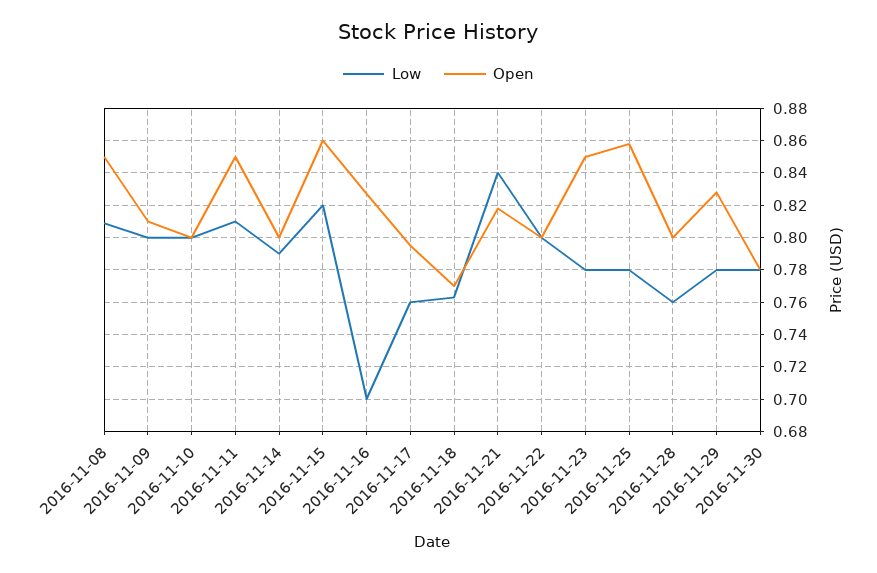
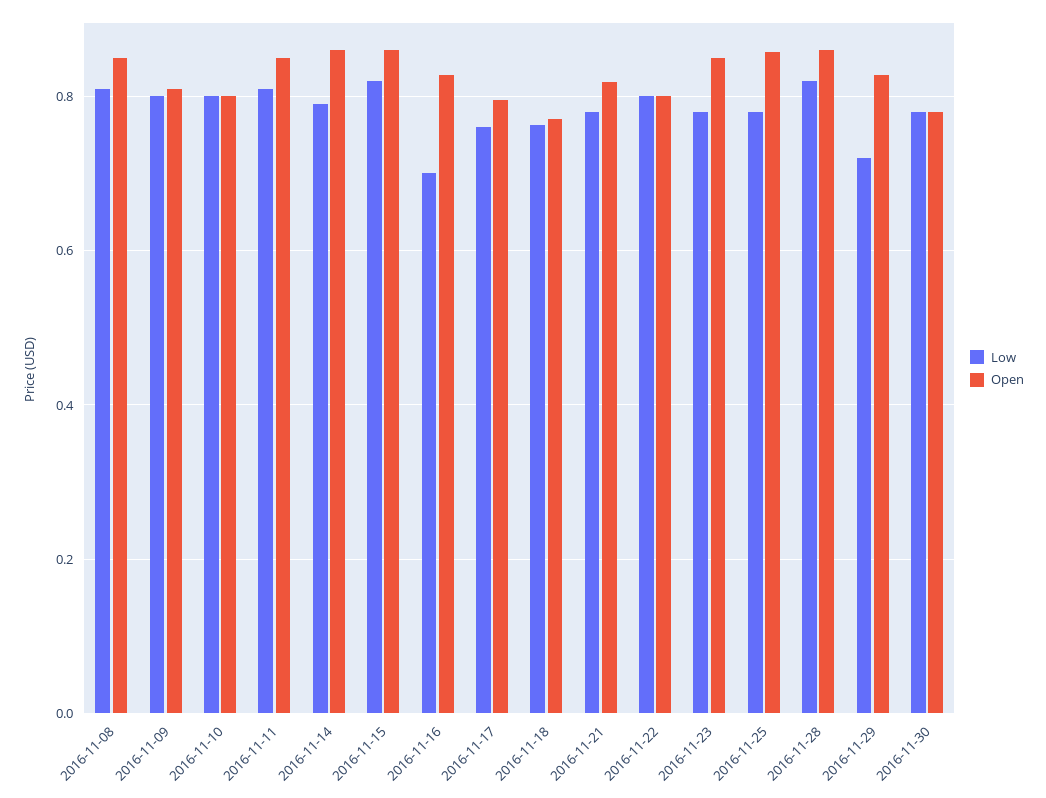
Open, 2016-11-14: 0.8 -> 0.86
Low, 2016-11-21: 0.84 -> 0.78
Low, 2016-11-28: 0.76 -> 0.82
Open, 2016-11-28: 0.8 -> 0.86
Low, 2016-11-29: 0.78 -> 0.72

